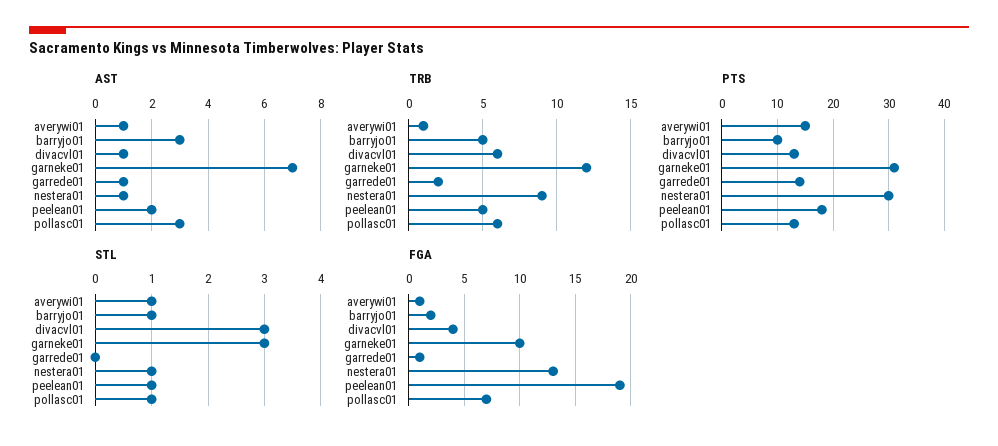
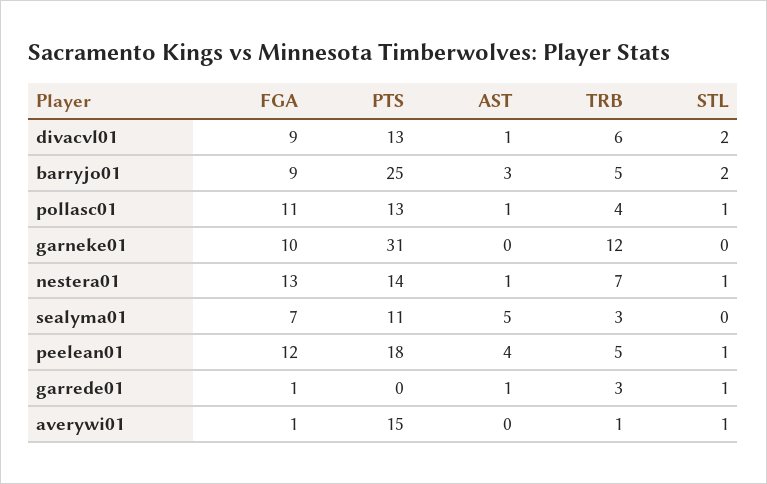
AST, averywi01: 1 -> 0
AST, garneke01: 7 -> 0
AST, peelean01: 2 -> 4
AST, pollasc01: 3 -> 1
TRB, garrede01: 2 -> 3
TRB, nestera01: 9 -> 7
TRB, pollasc01: 6 -> 4
PTS, barryjo01: 10 -> 25
PTS, garrede01: 15 -> 0
PTS, nestera01: 30 -> 14
STL, barryjo01: 1 -> 2
STL, divacvl01: 3 -> 2
STL, garneke01: 3 -> 0
STL, garrede01: 0 -> 1
FGA, barryjo01: 2 -> 9
FGA, divacvl01: 4 -> 9
FGA, peelean01: 19 -> 12
FGA, pollasc01: 7 -> 11
FGA, sealyma01: none -> 7
PTS, sealyma01: none -> 11
AST, sealyma01: none -> 5
TRB, sealyma01: none -> 3
STL, sealyma01: none -> 0

